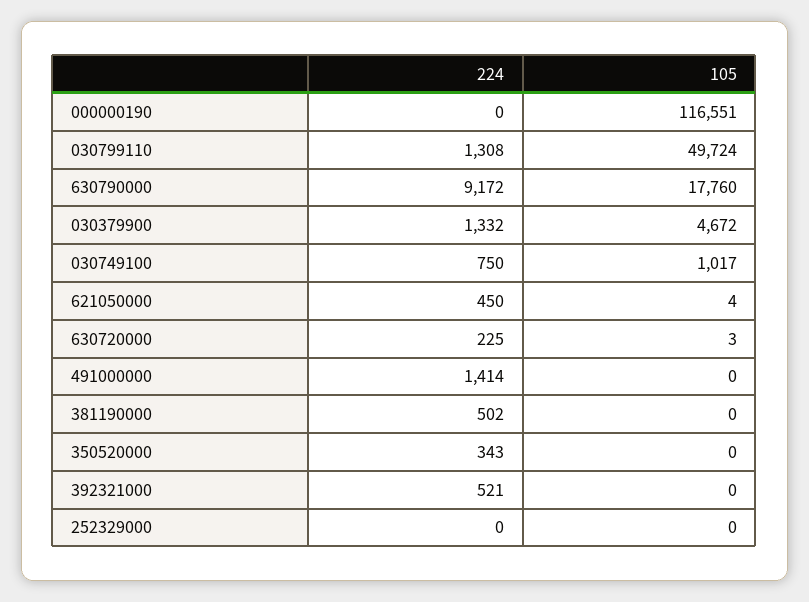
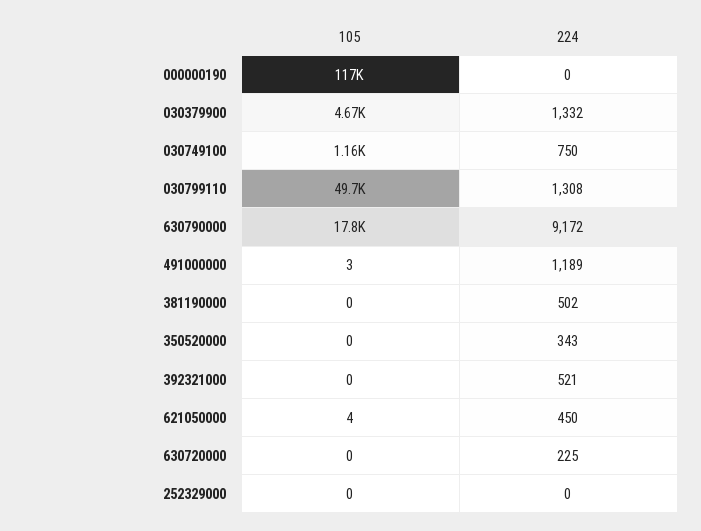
105, 030749100: 1017 -> 1160
105, 630720000: 3 -> 0
224, 491000000: 1414 -> 1189
105, 491000000: 0 -> 3

